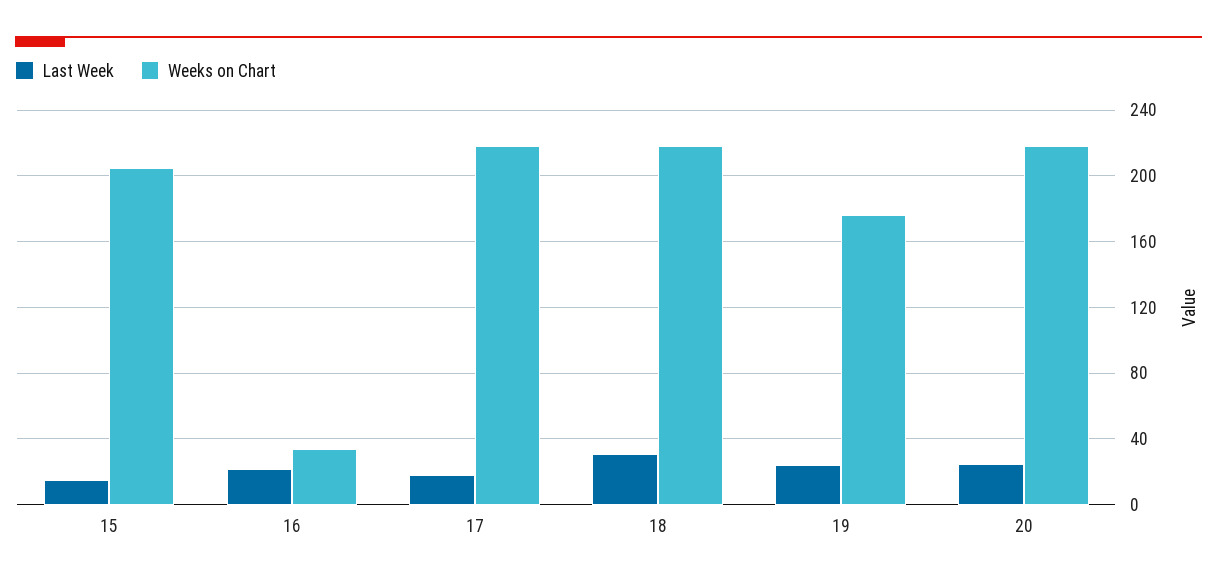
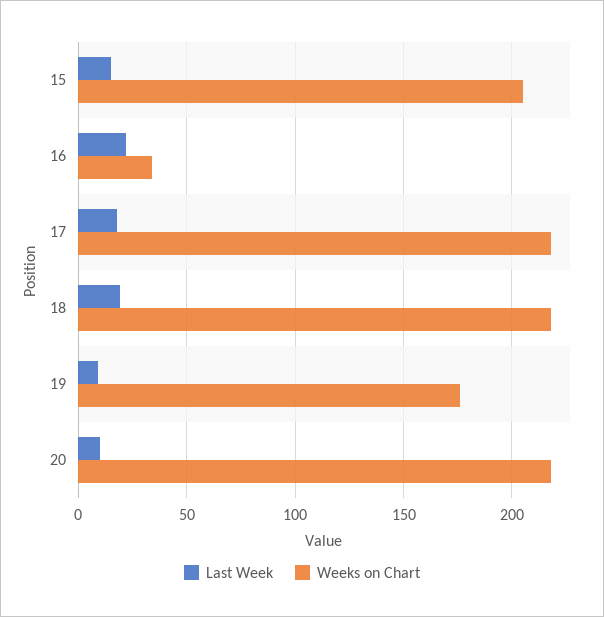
Last Week, 18: 30 -> 20
Last Week, 19: 25 -> 10
Last Week, 20: 25 -> 10

